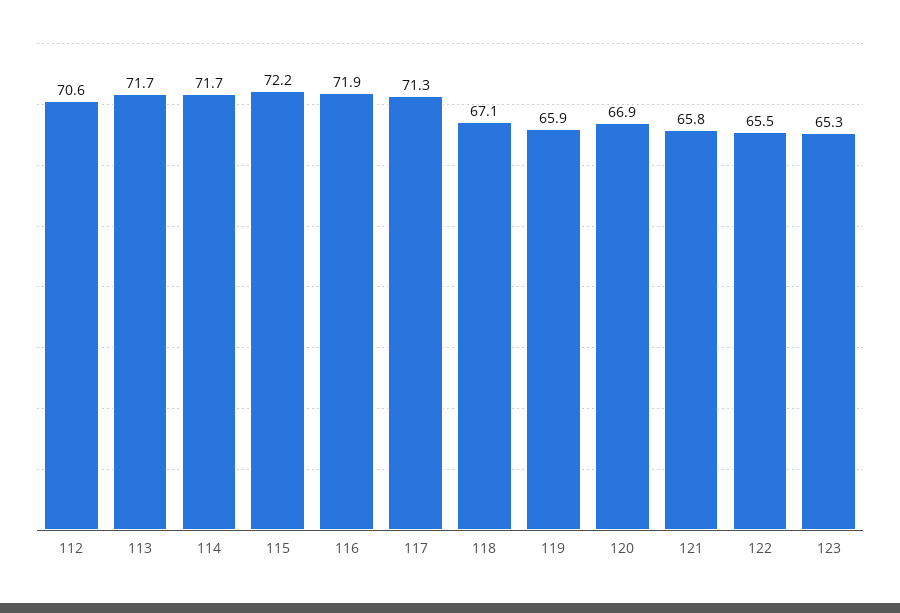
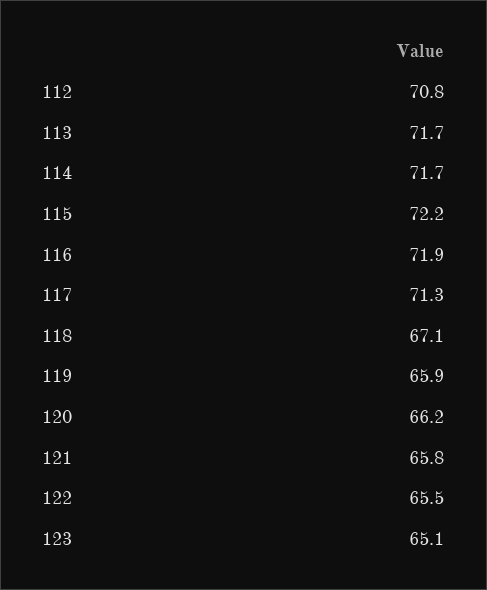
112: 70.6 -> 70.8
120: 66.9 -> 66.2
123: 65.3 -> 65.1

